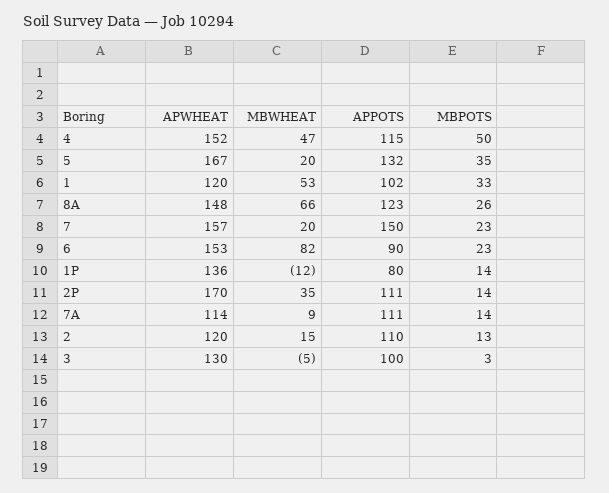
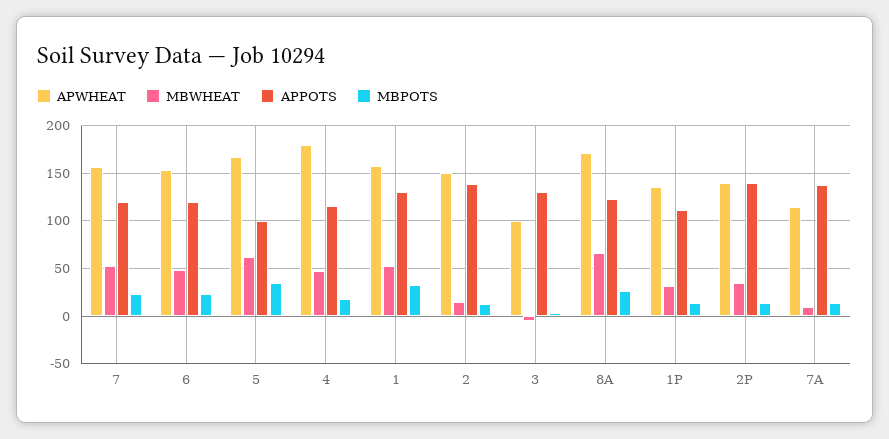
APWHEAT, 4: 152 -> 180
MBPOTS, 4: 50 -> 20
MBWHEAT, 5: 20 -> 60
APPOTS, 5: 132 -> 100
APWHEAT, 1: 120 -> 160
APPOTS, 1: 102 -> 130
APWHEAT, 8A: 148 -> 170
MBWHEAT, 7: 20 -> 50
APPOTS, 7: 150 -> 120
MBWHEAT, 6: 82 -> 50
APPOTS, 6: 90 -> 120
MBWHEAT, 1P: -12 -> 30
APPOTS, 1P: 80 -> 110
APWHEAT, 2P: 170 -> 140
APPOTS, 2P: 111 -> 140
APPOTS, 7A: 111 -> 140
APWHEAT, 2: 120 -> 150
APPOTS, 2: 110 -> 140
APWHEAT, 3: 130 -> 100
APPOTS, 3: 100 -> 130

